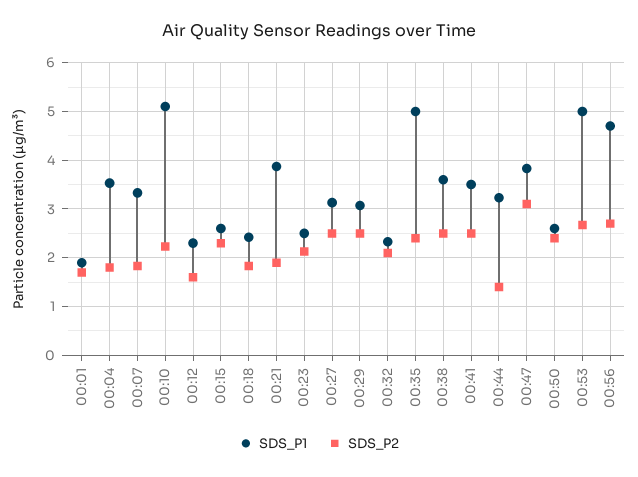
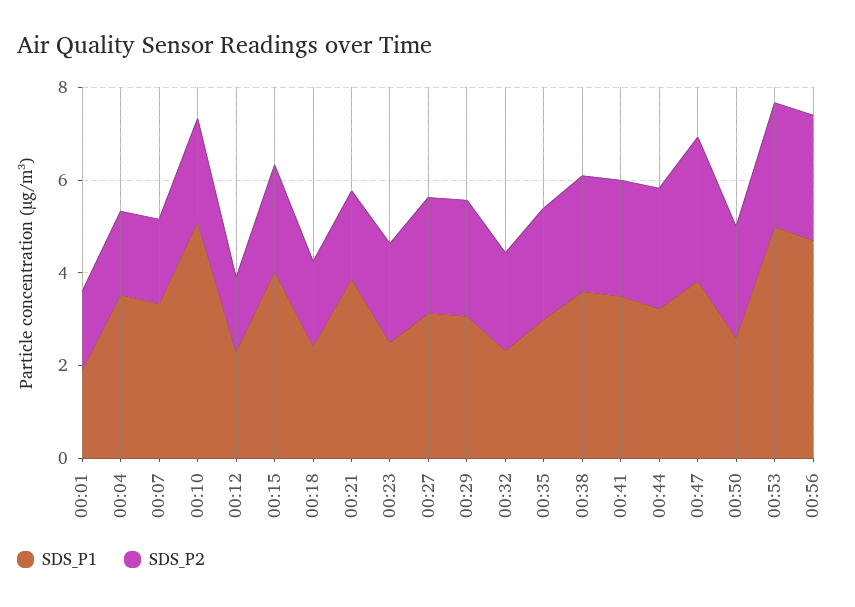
SDS_P1, 00:15: 2.6 -> 4
SDS_P1, 00:35: 5 -> 3
SDS_P2, 00:44: 1.4 -> 2.5

